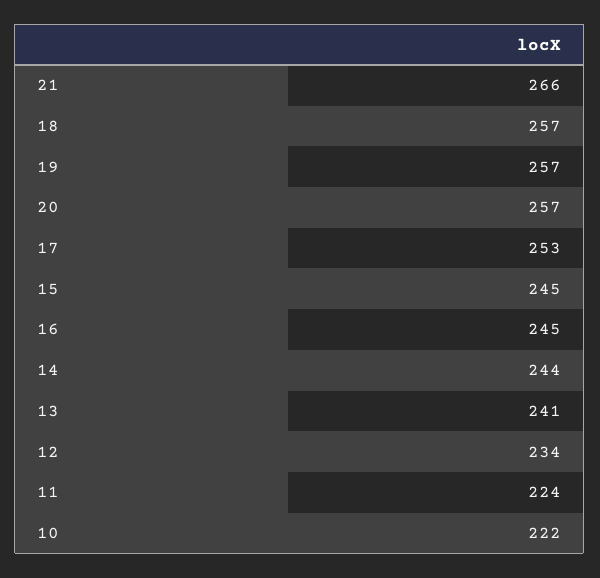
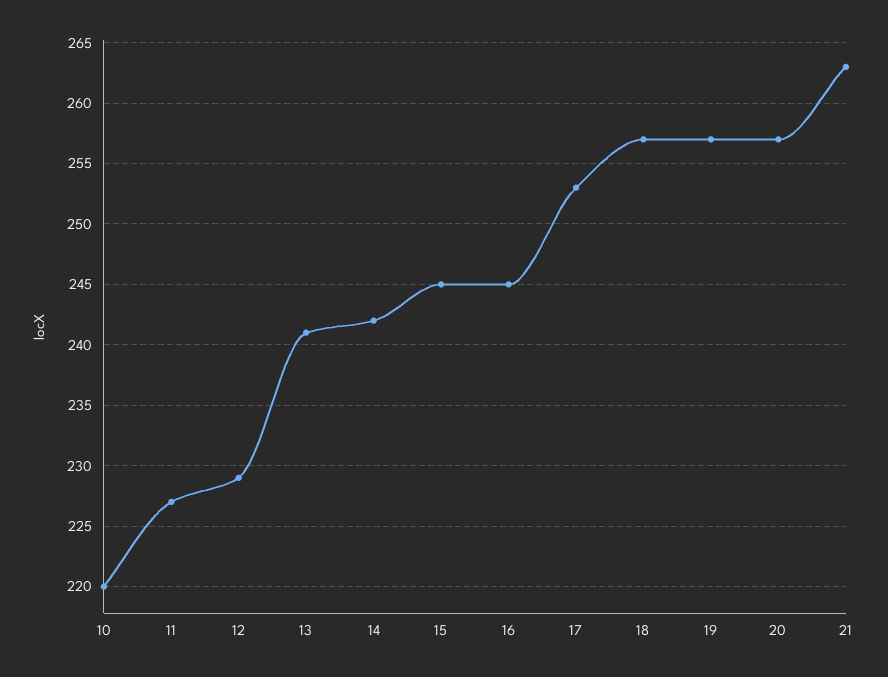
21: 266 -> 263
14: 244 -> 242
12: 234 -> 229
11: 224 -> 227
10: 222 -> 220

